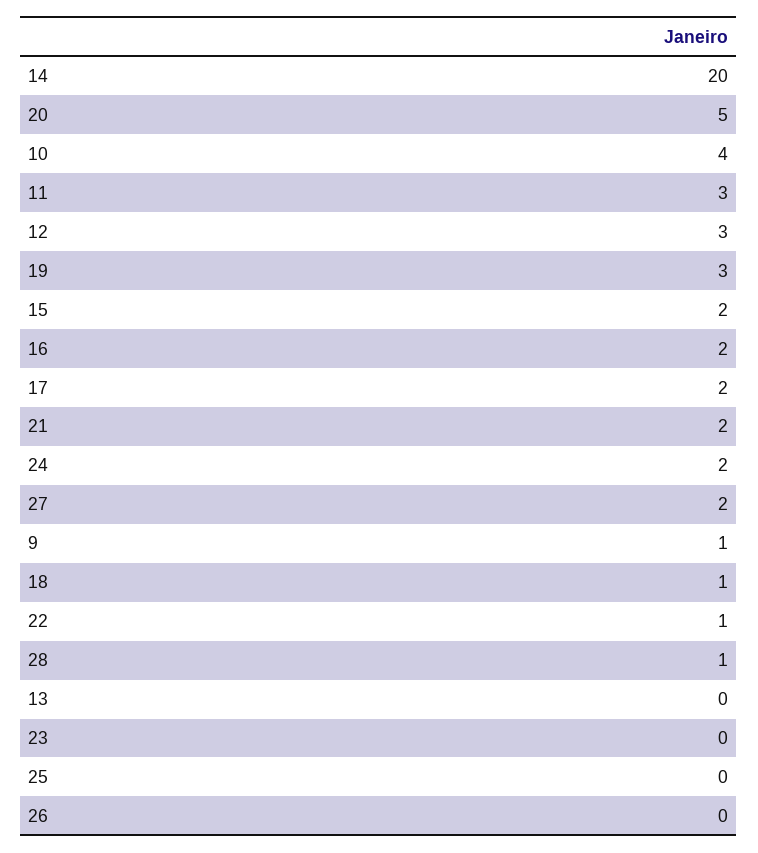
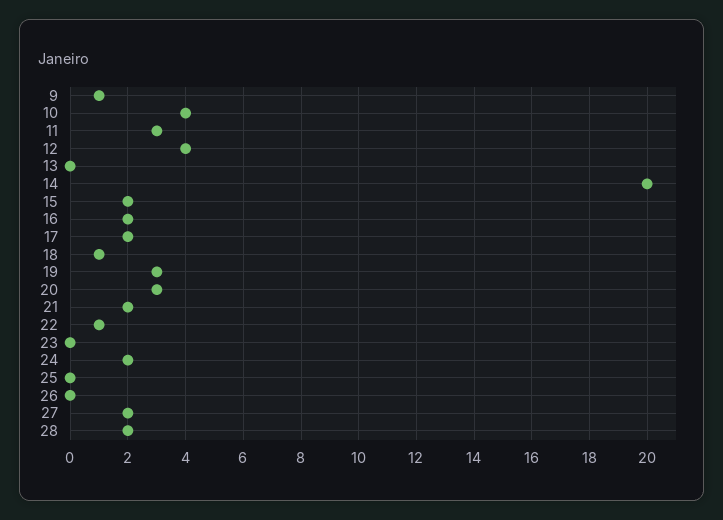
20: 5 -> 3
12: 3 -> 4
28: 1 -> 2

